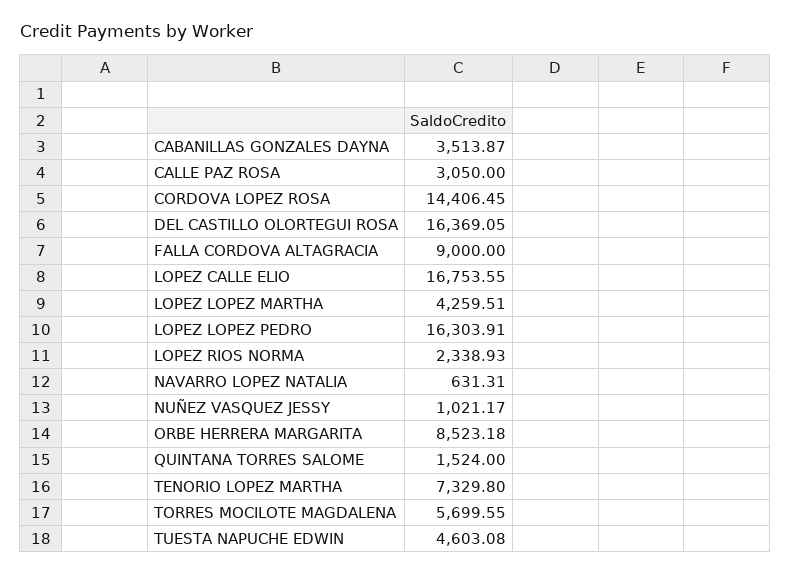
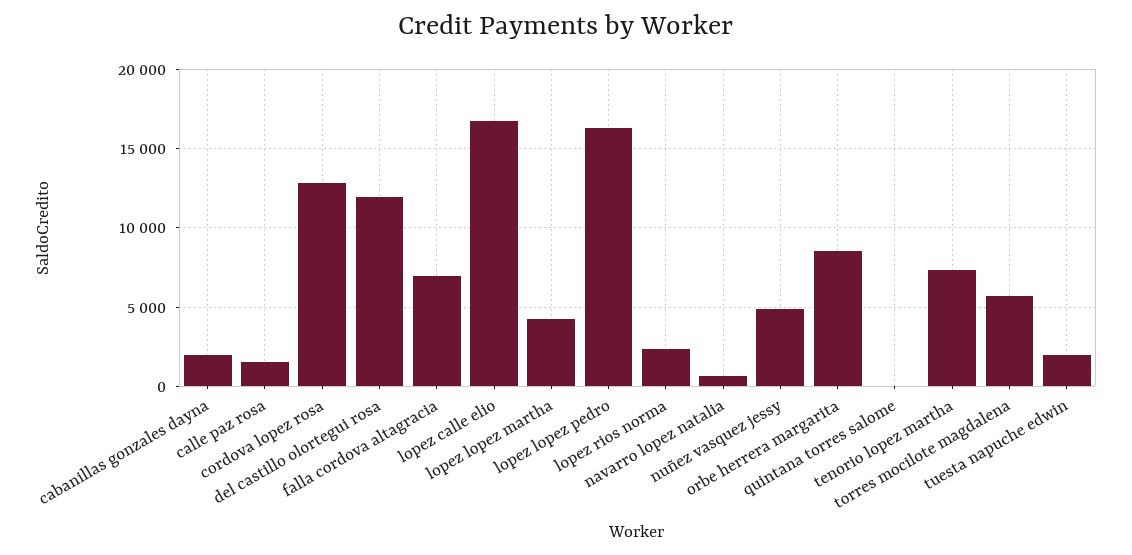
CABANILLAS GONZALES DAYNA: 3513.87 -> 2000
CALLE PAZ ROSA: 3050 -> 1500
CORDOVA LOPEZ ROSA: 14406.45 -> 13000
DEL CASTILLO OLORTEGUI ROSA: 16369.05 -> 12000
FALLA CORDOVA ALTAGRACIA: 9000 -> 7000
NUÑEZ VASQUEZ JESSY: 1021.17 -> 5000
QUINTANA TORRES SALOME: 1524 -> 0
TUESTA NAPUCHE EDWIN: 4603.08 -> 2000

